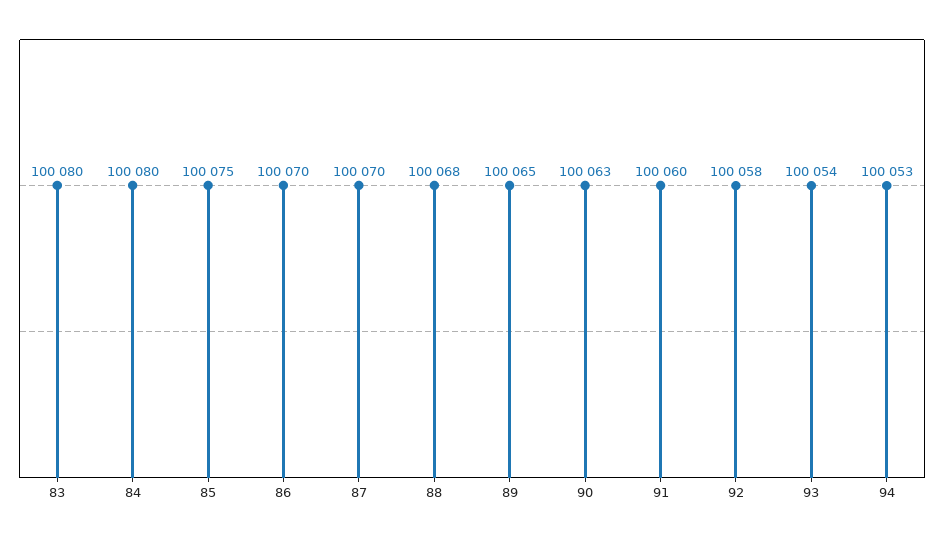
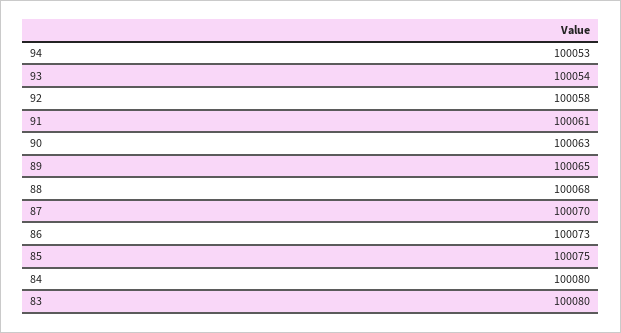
86: 100070 -> 100073
91: 100060 -> 100061

